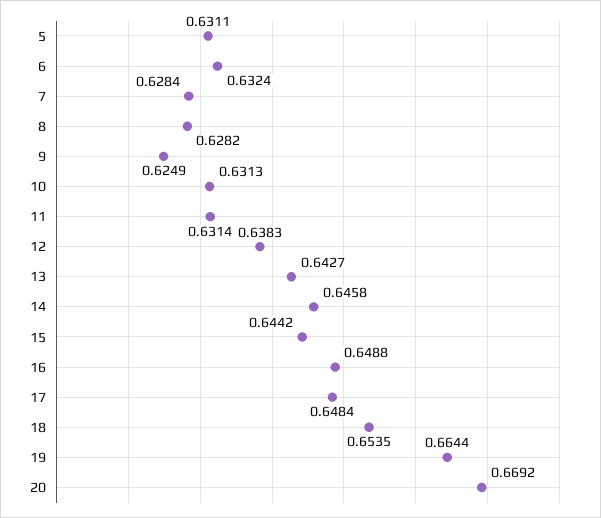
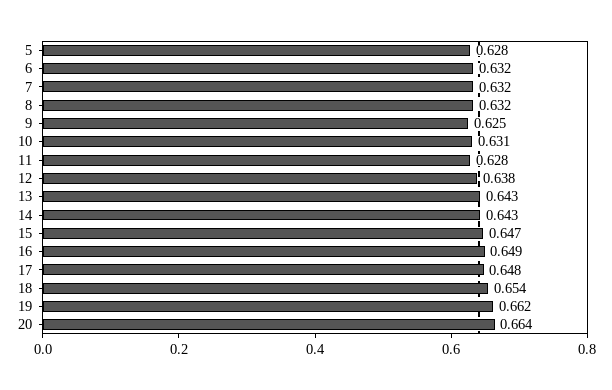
5: 0.6311 -> 0.628
7: 0.6284 -> 0.632
8: 0.6282 -> 0.632
11: 0.6314 -> 0.628
14: 0.6458 -> 0.643
15: 0.6442 -> 0.647
19: 0.6644 -> 0.662
20: 0.6692 -> 0.664

